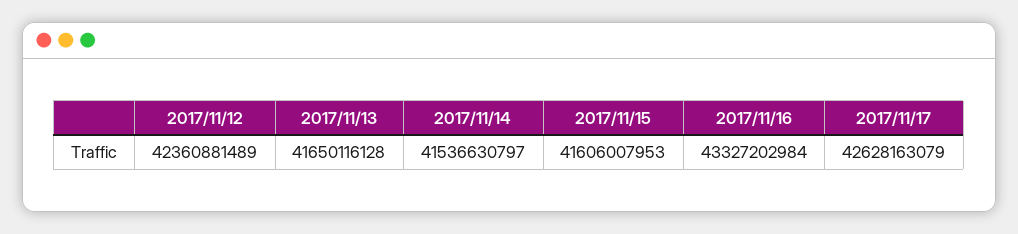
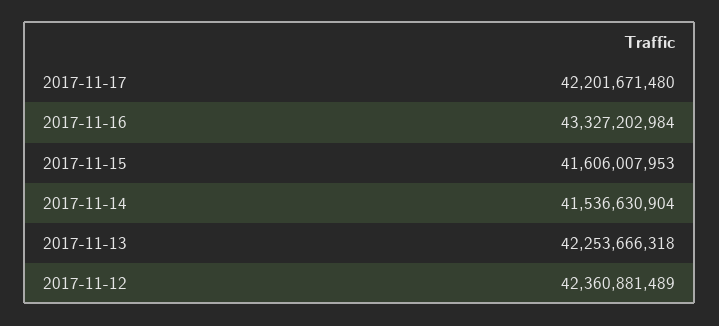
2017/11/13: 41650116128 -> 42253666318
2017/11/14: 41536630797 -> 41536630904
2017/11/17: 42628163079 -> 42201671480

